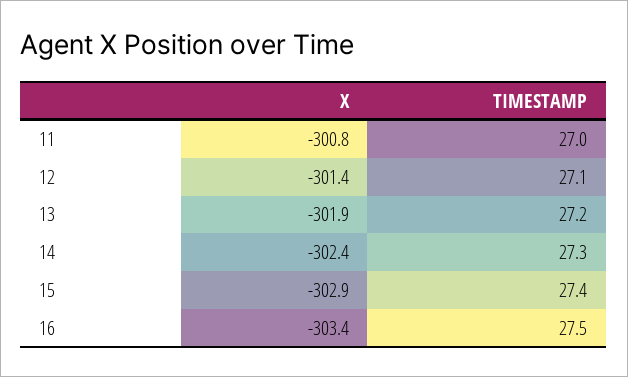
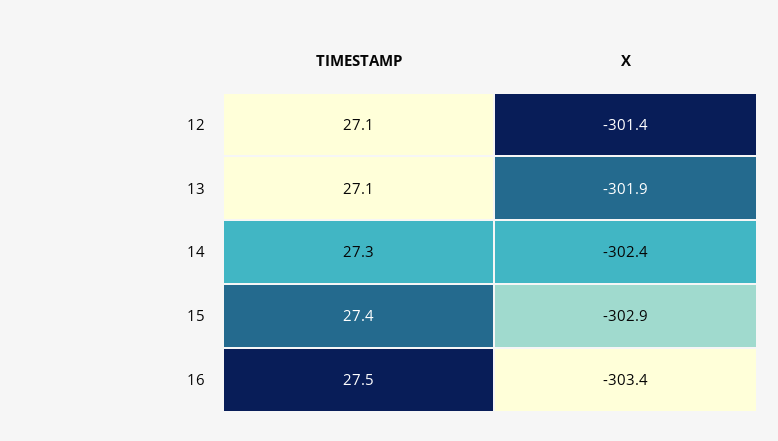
X, 11: -300.8 -> none
TIMESTAMP, 11: 27 -> none
TIMESTAMP, 13: 27.2 -> 27.1

